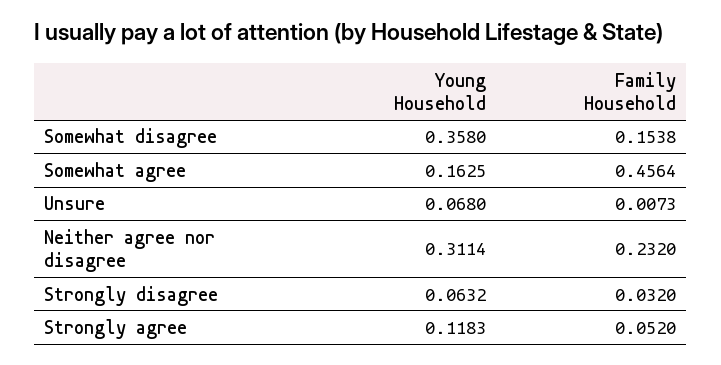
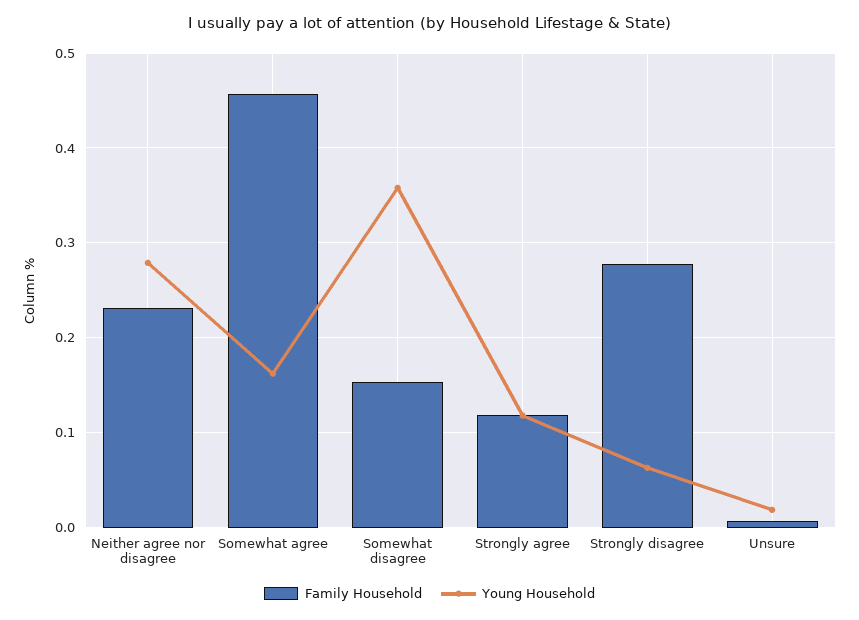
Young Household, Unsure: 0.068 -> 0.02
Young Household, Neither agree nor disagree: 0.3114 -> 0.28
Family Household, Strongly disagree: 0.032 -> 0.28
Family Household, Strongly agree: 0.052 -> 0.12

